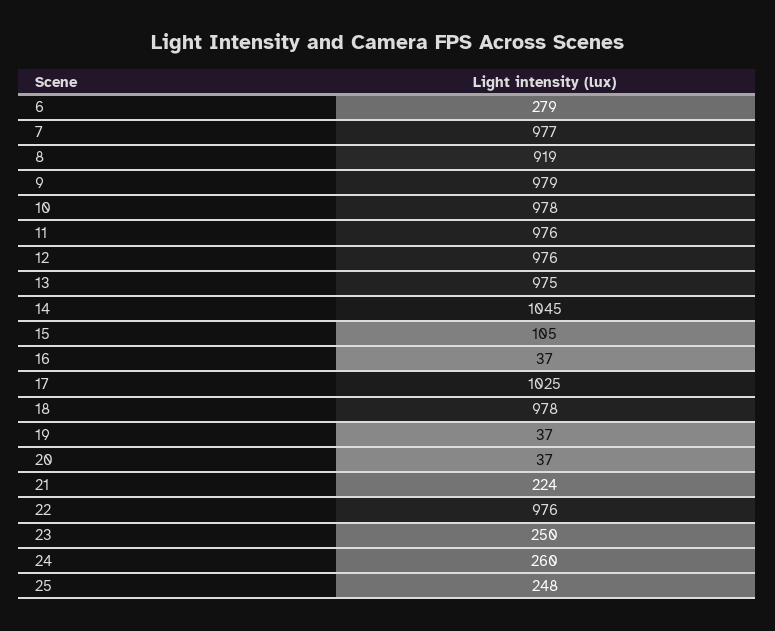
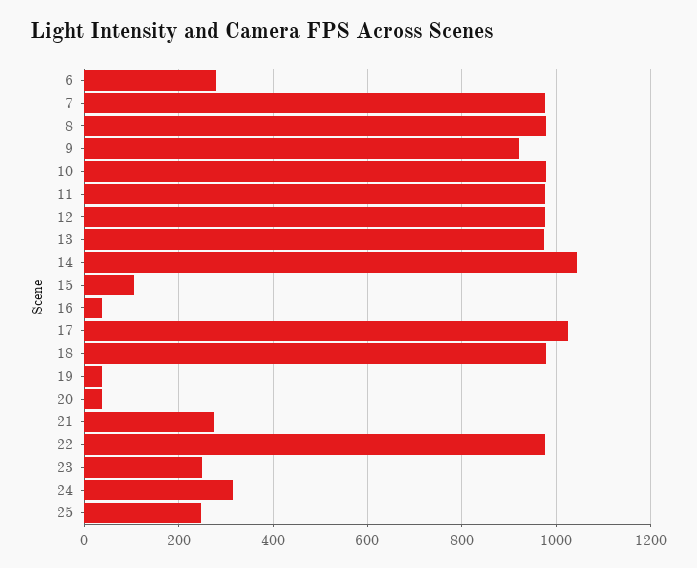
8: 919 -> 980
9: 979 -> 920
21: 224 -> 280
24: 260 -> 320

